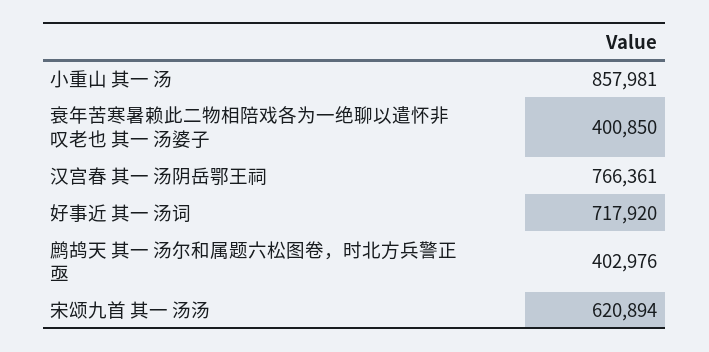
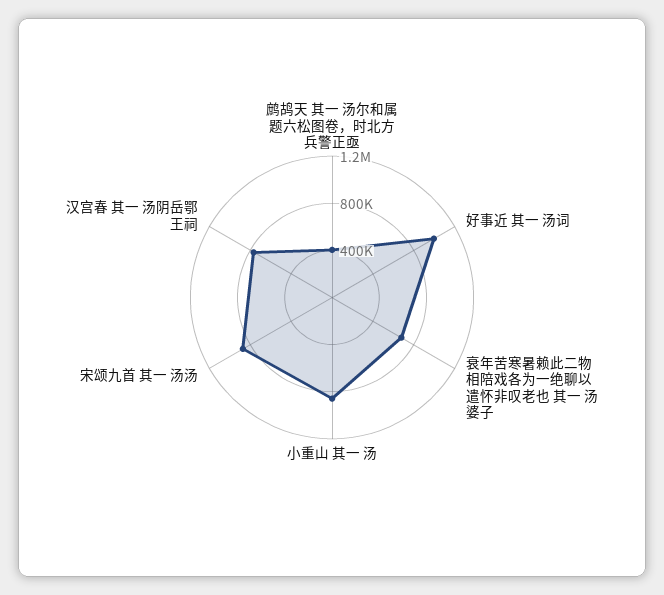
衰年苦寒暑赖此二物相陪戏各为一绝聊以遣怀非叹老也 其一 汤婆子: 400850 -> 700000
好事近 其一 汤词: 717920 -> 1000000
宋颂九首 其一 汤汤: 620894 -> 900000

